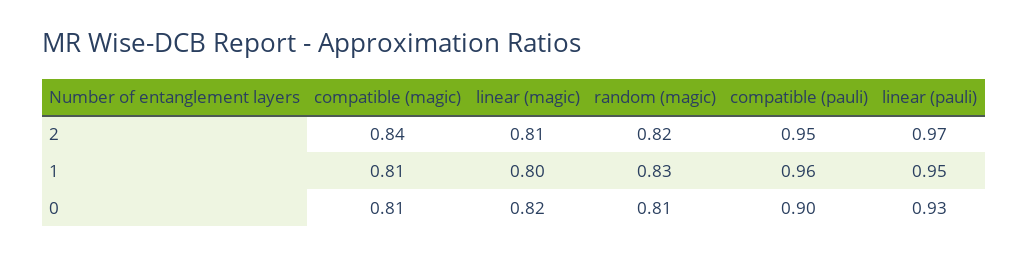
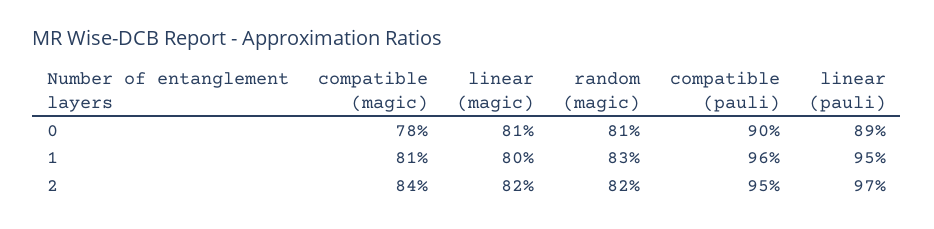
linear (magic), 2: 0.81 -> 0.82
compatible (magic), 0: 0.81 -> 0.78
linear (magic), 0: 0.82 -> 0.81
linear (pauli), 0: 0.93 -> 0.89

